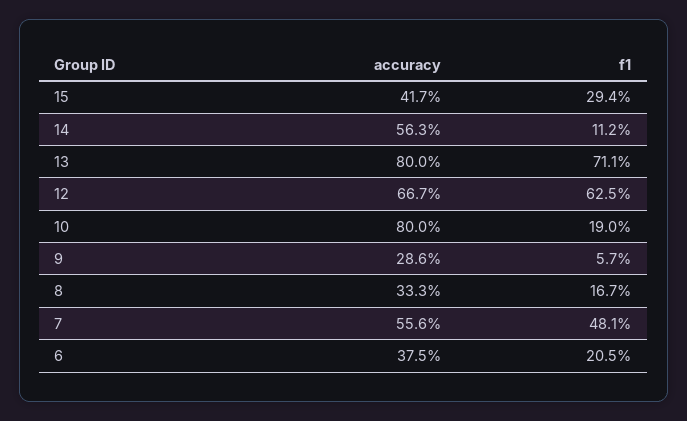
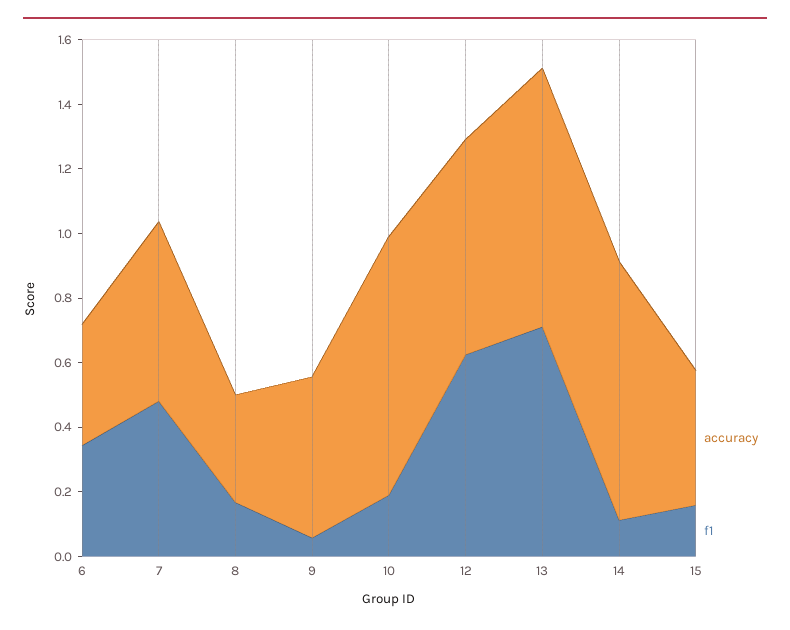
f1, 15: 0.294 -> 0.15
accuracy, 14: 0.563 -> 0.8
accuracy, 9: 0.286 -> 0.5
f1, 6: 0.205 -> 0.35

